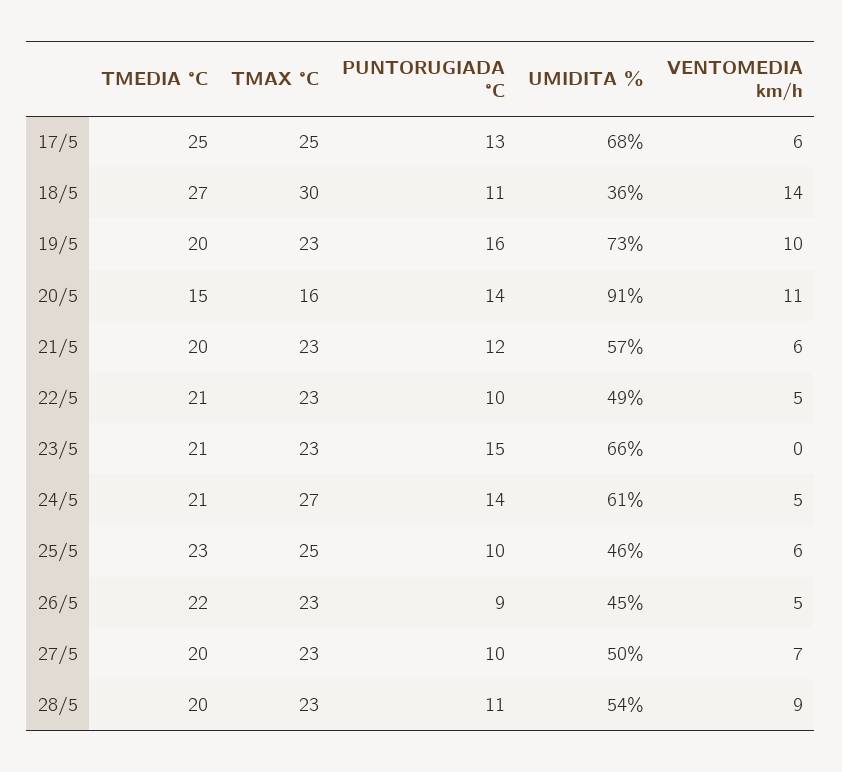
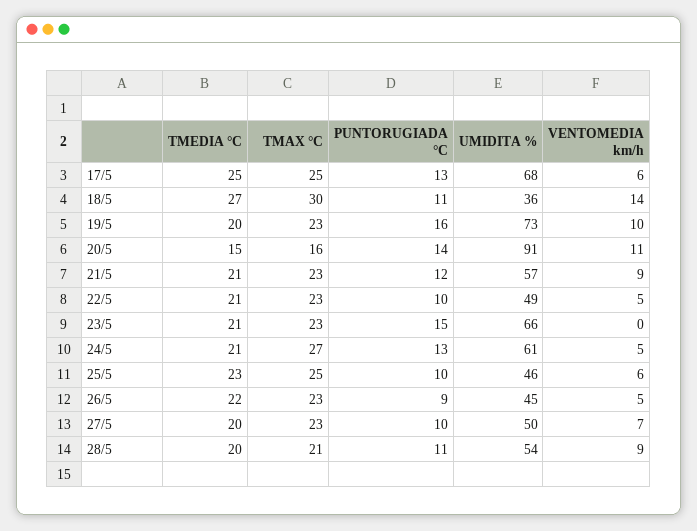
TMEDIA °C, 21/5: 20 -> 21
VENTOMEDIA km/h, 21/5: 6 -> 9
PUNTORUGIADA °C, 24/5: 14 -> 13
TMAX °C, 28/5: 23 -> 21

